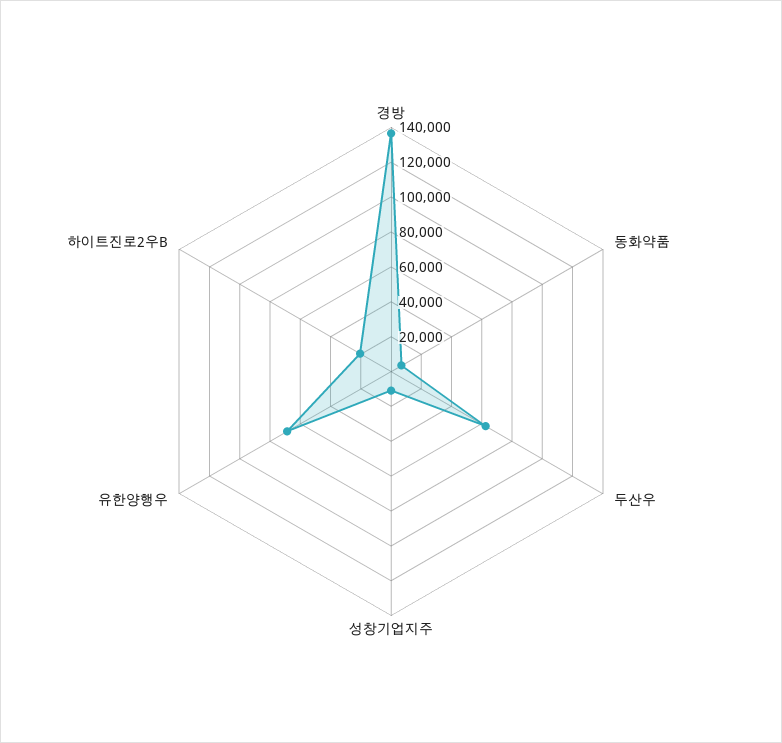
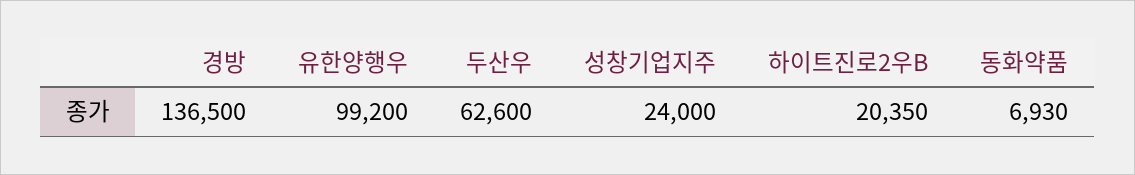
성창기업지주: 10000 -> 24000
유한양행우: 70000 -> 99200

